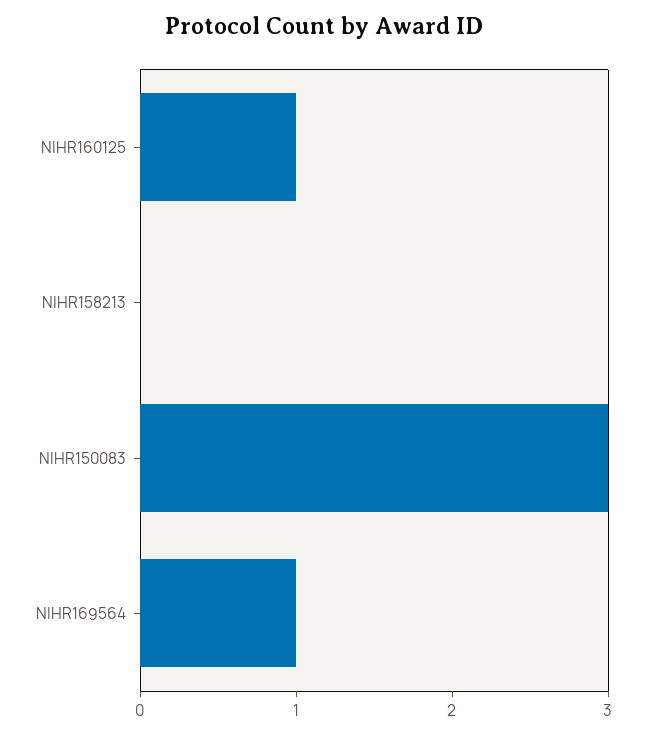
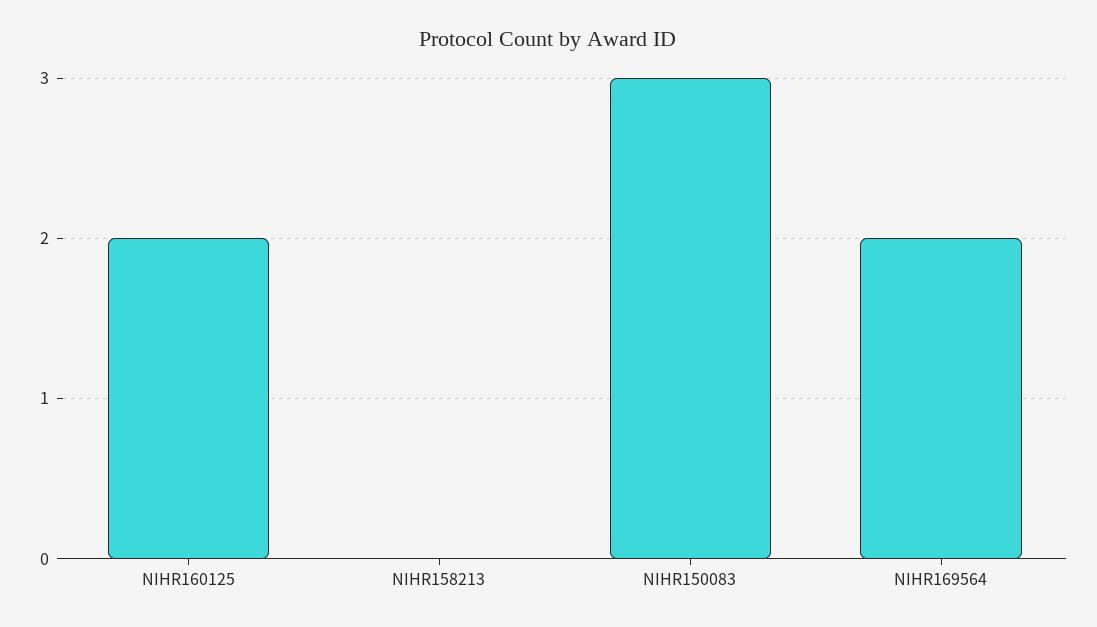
NIHR160125: 1 -> 2
NIHR169564: 1 -> 2

